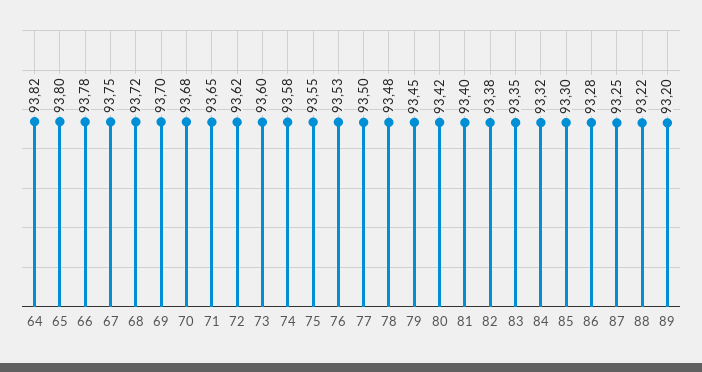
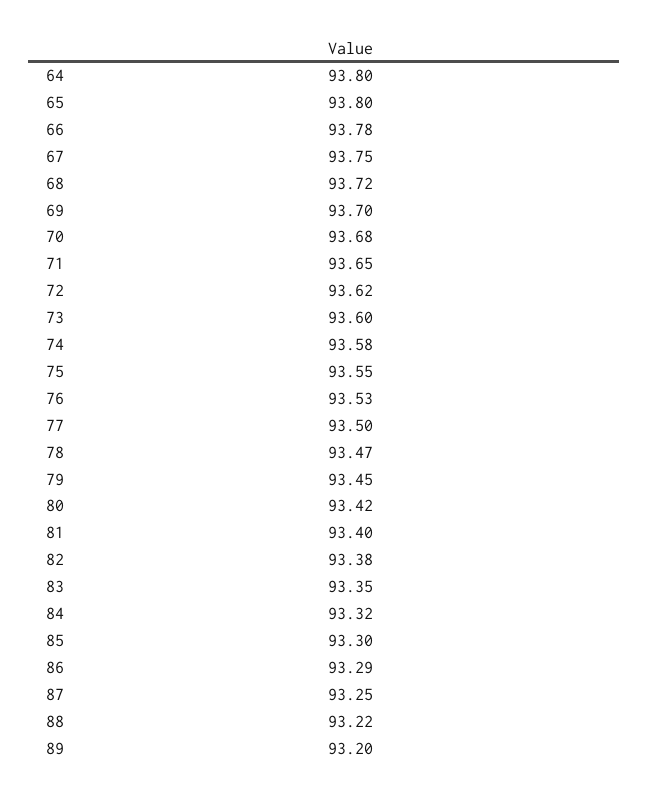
64: 93.82 -> 93.8
78: 93.48 -> 93.47
86: 93.28 -> 93.29

